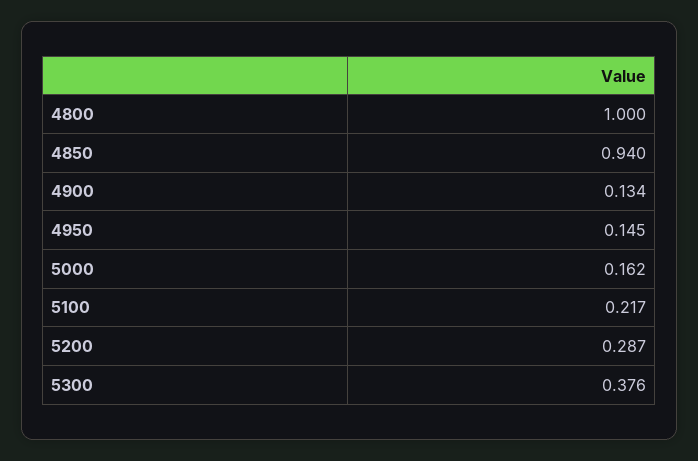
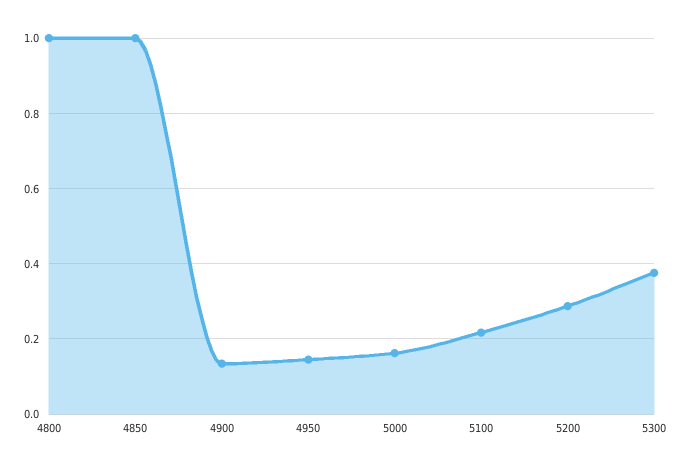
4850: 0.94 -> 1

